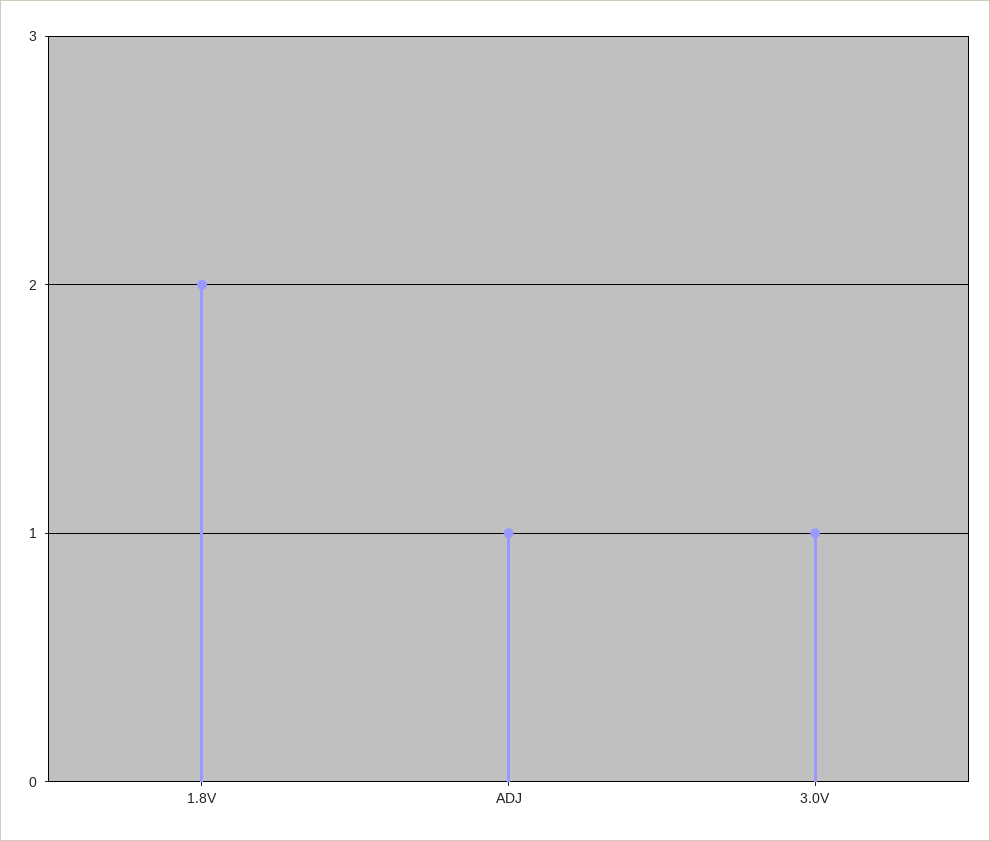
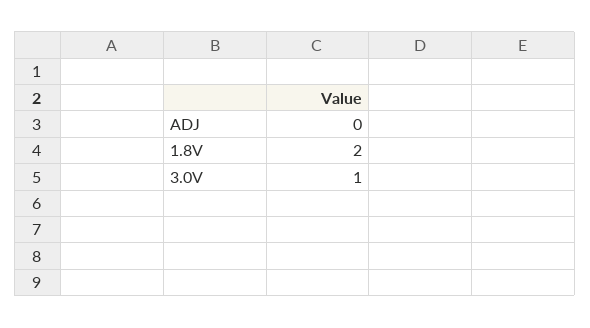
ADJ: 1 -> 0

